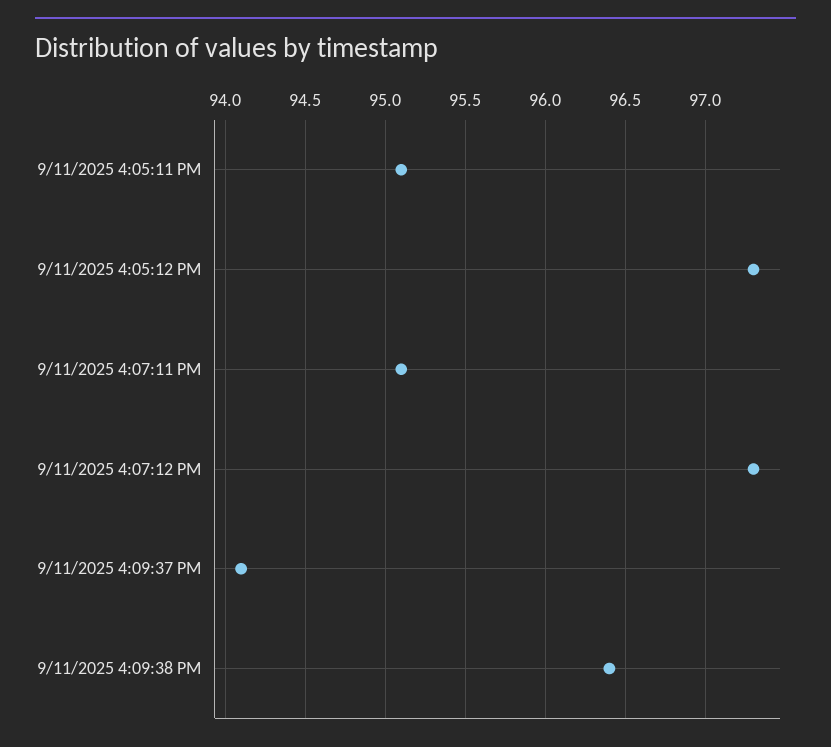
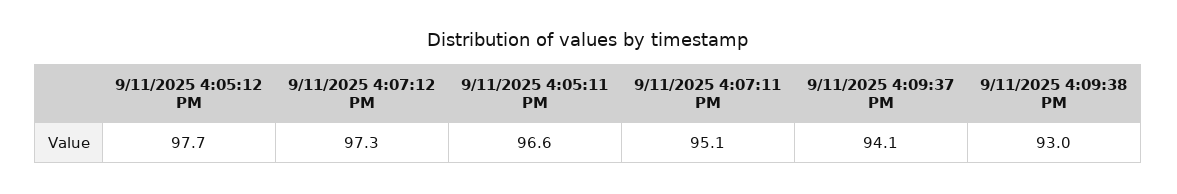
9/11/2025 4:05:11 PM: 95.1 -> 96.6
9/11/2025 4:05:12 PM: 97.3 -> 97.7
9/11/2025 4:09:38 PM: 96.4 -> 93

